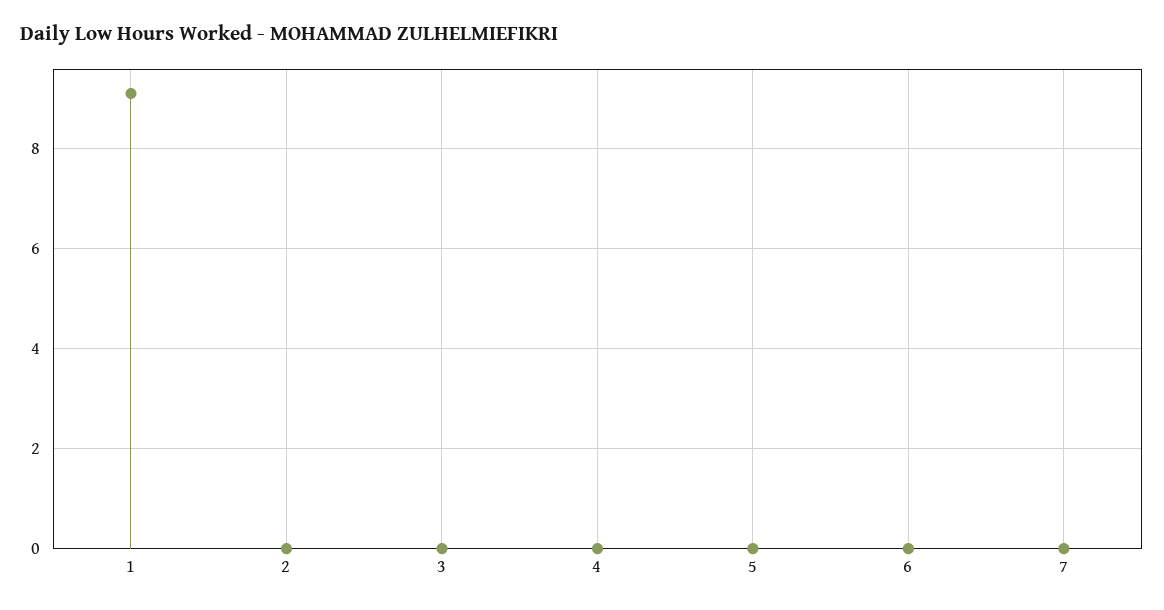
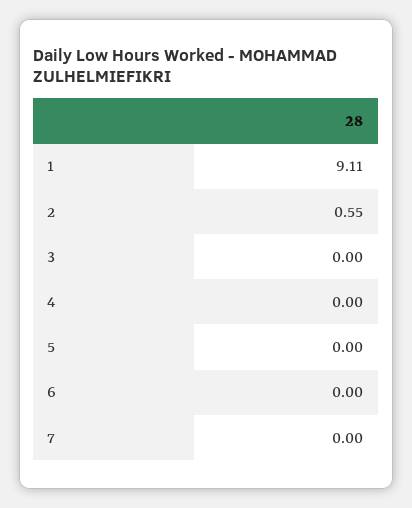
2: 0 -> 0.55

